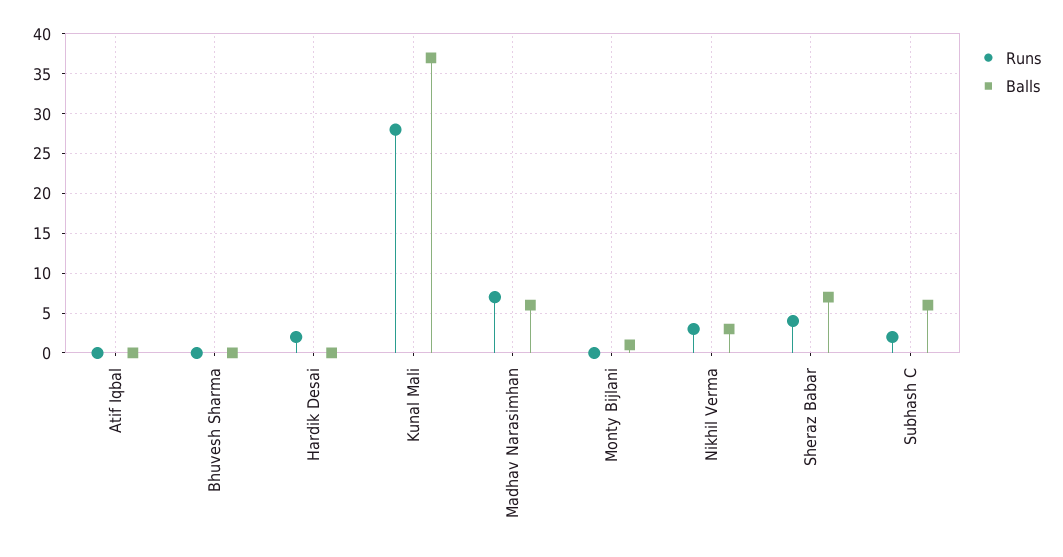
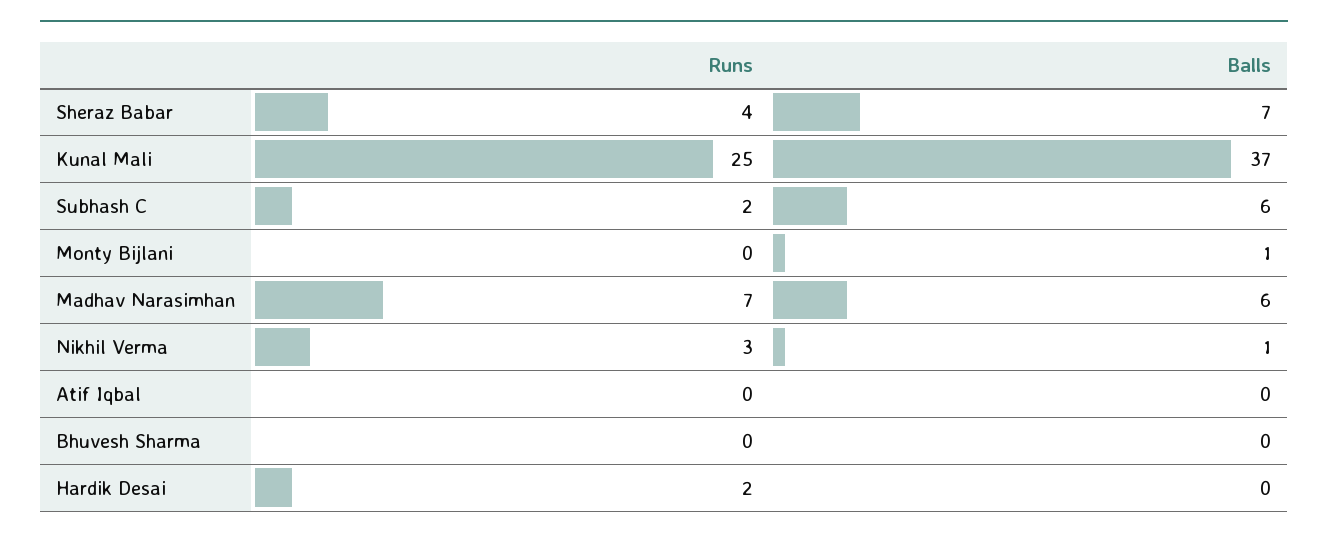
Runs, Kunal Mali: 28 -> 25
Balls, Nikhil Verma: 3 -> 1

